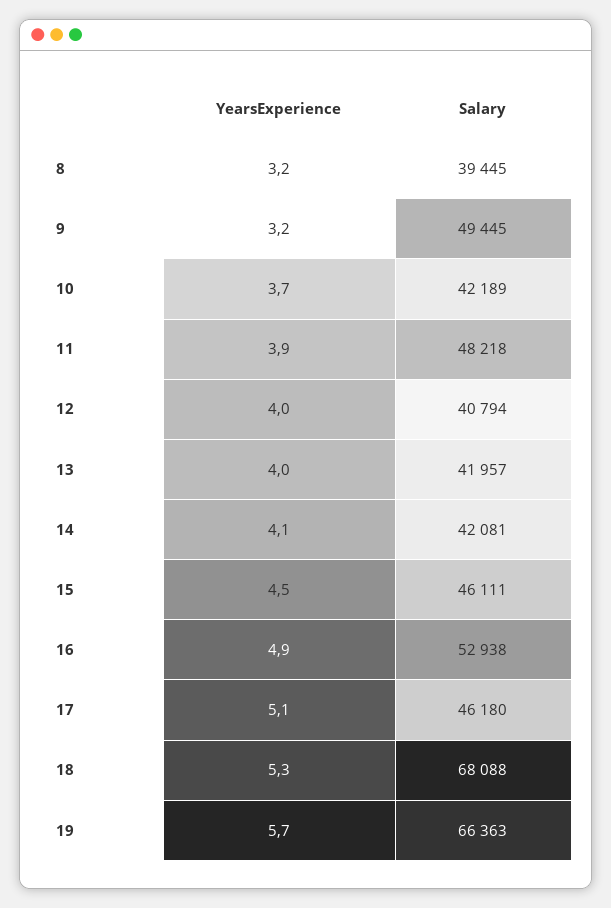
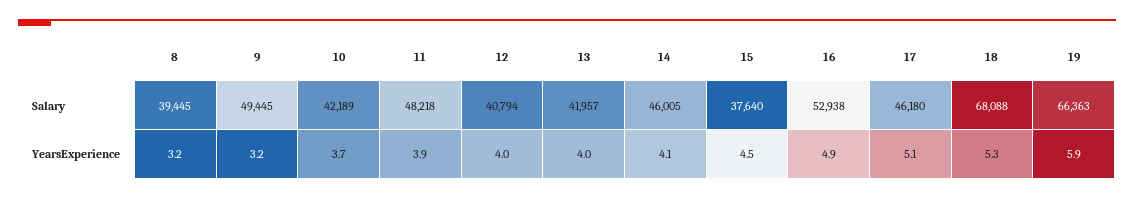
Salary, 14: 42081 -> 46005
Salary, 15: 46111 -> 37640
YearsExperience, 19: 5.7 -> 5.9

